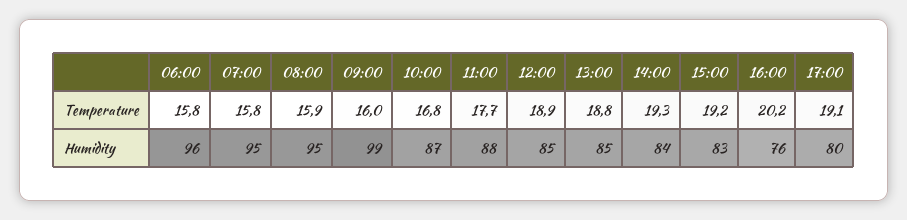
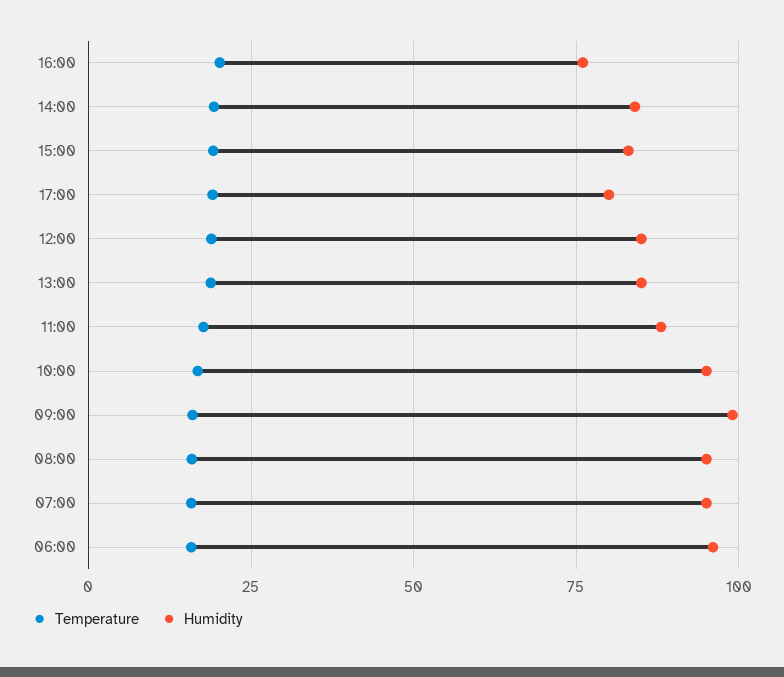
Humidity, 10:00: 87 -> 95

